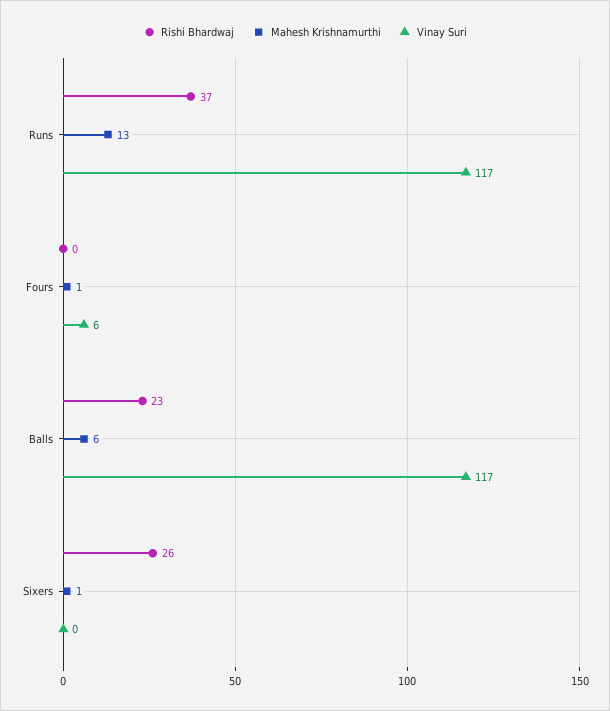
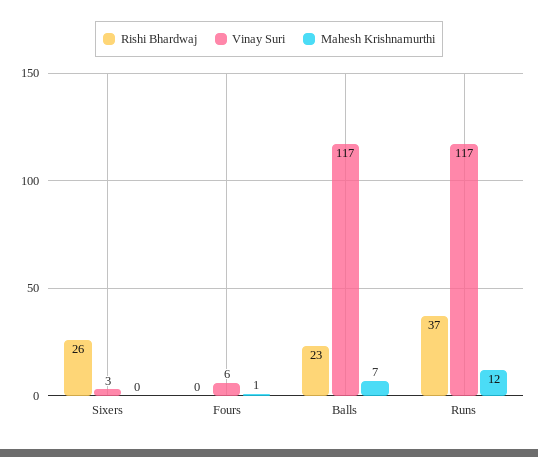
Mahesh Krishnamurthi, Runs: 13 -> 12
Mahesh Krishnamurthi, Balls: 6 -> 7
Mahesh Krishnamurthi, Sixers: 1 -> 0
Vinay Suri, Sixers: 0 -> 3

